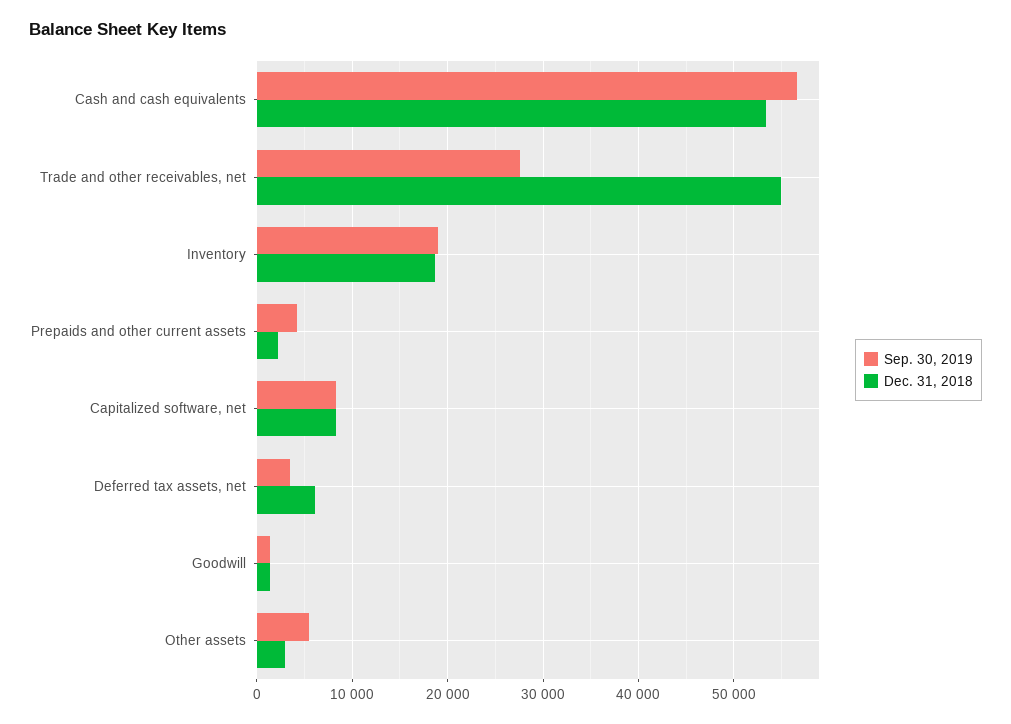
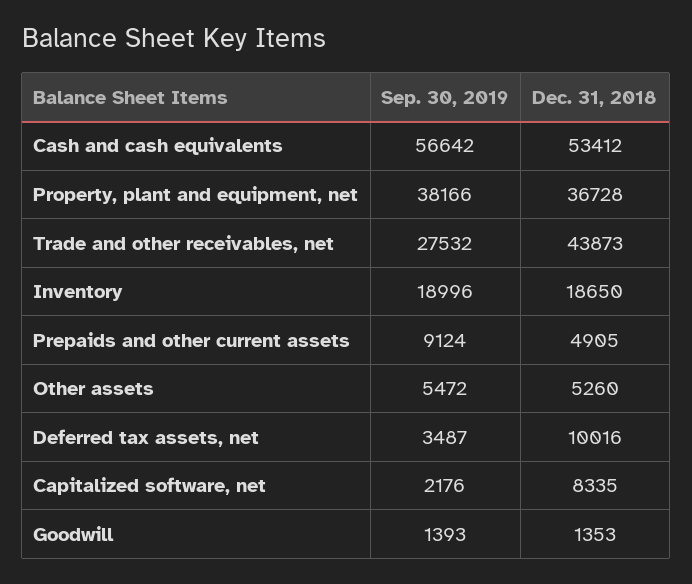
Dec. 31, 2018, Trade and other receivables, net: 55000 -> 43873
Sep. 30, 2019, Prepaids and other current assets: 4000 -> 9124
Dec. 31, 2018, Prepaids and other current assets: 2000 -> 4905
Sep. 30, 2019, Capitalized software, net: 8000 -> 2176
Dec. 31, 2018, Deferred tax assets, net: 6000 -> 10016
Dec. 31, 2018, Other assets: 3000 -> 5260
Sep. 30, 2019, Property, plant and equipment, net: none -> 38166
Dec. 31, 2018, Property, plant and equipment, net: none -> 36728

